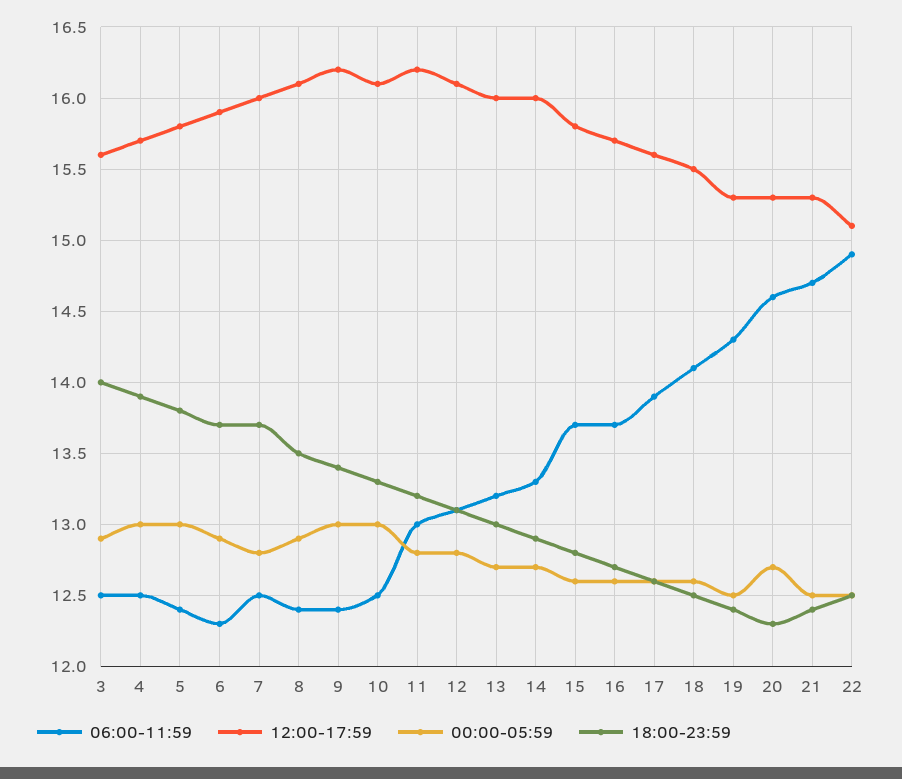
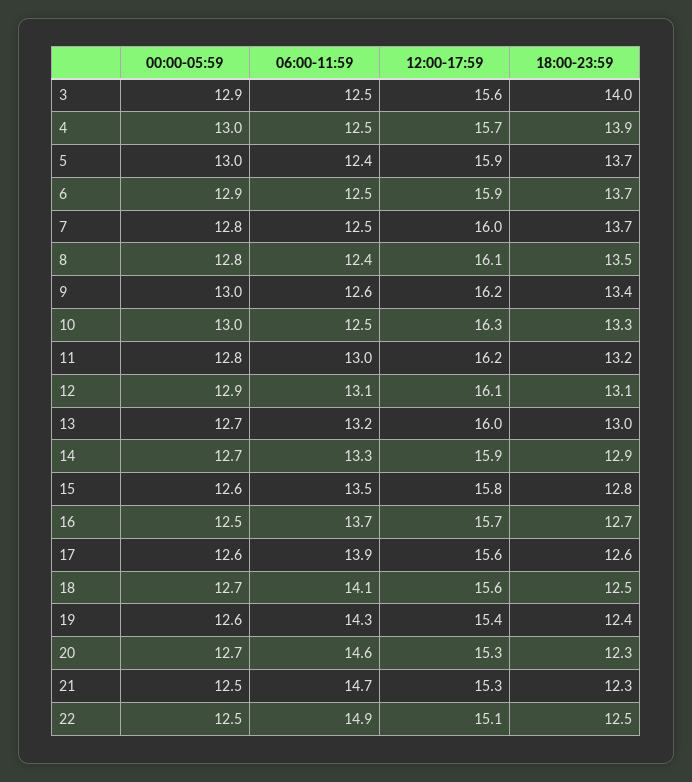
12:00-17:59, 5: 15.8 -> 15.9
18:00-23:59, 5: 13.8 -> 13.7
06:00-11:59, 6: 12.3 -> 12.5
00:00-05:59, 8: 12.9 -> 12.8
06:00-11:59, 9: 12.4 -> 12.6
12:00-17:59, 10: 16.1 -> 16.3
00:00-05:59, 12: 12.8 -> 12.9
12:00-17:59, 14: 16 -> 15.9
06:00-11:59, 15: 13.7 -> 13.5
00:00-05:59, 16: 12.6 -> 12.5
12:00-17:59, 18: 15.5 -> 15.6
00:00-05:59, 18: 12.6 -> 12.7
12:00-17:59, 19: 15.3 -> 15.4
00:00-05:59, 19: 12.5 -> 12.6
18:00-23:59, 21: 12.4 -> 12.3

